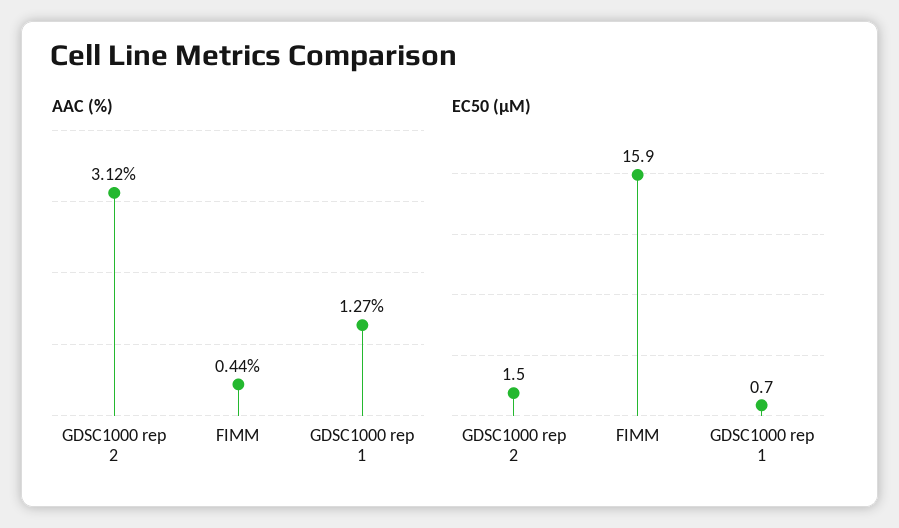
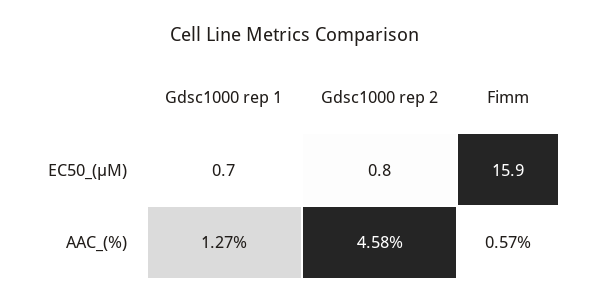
AAC (%), GDSC1000 rep 2: 3.12 -> 4.58
AAC (%), FIMM: 0.44 -> 0.57
EC50 (µM), GDSC1000 rep 2: 1.5 -> 0.8

